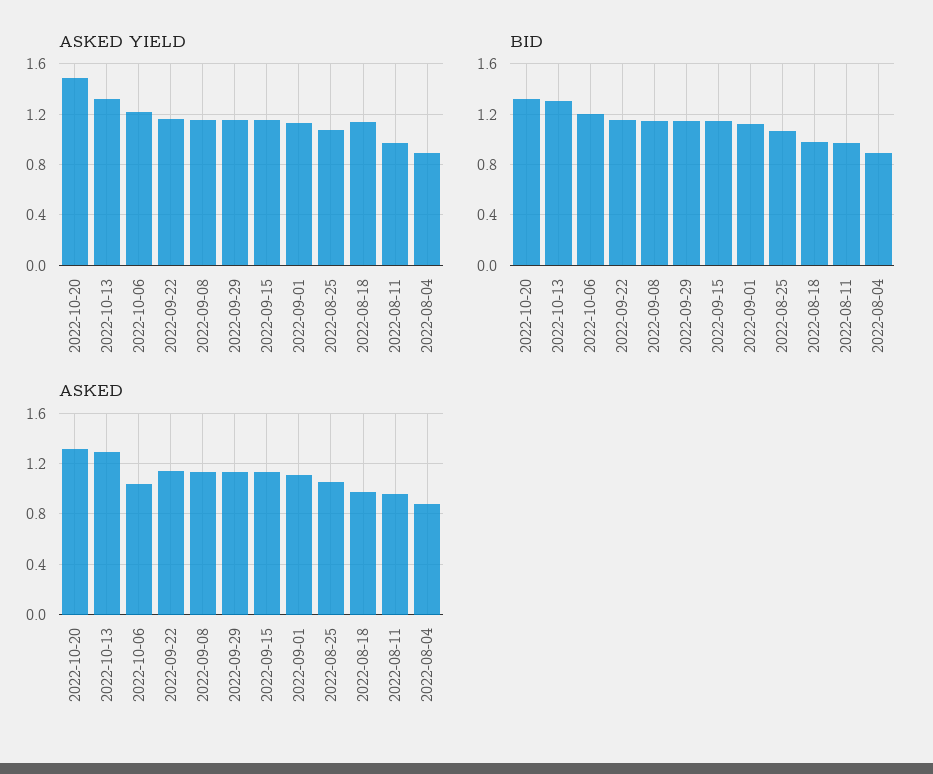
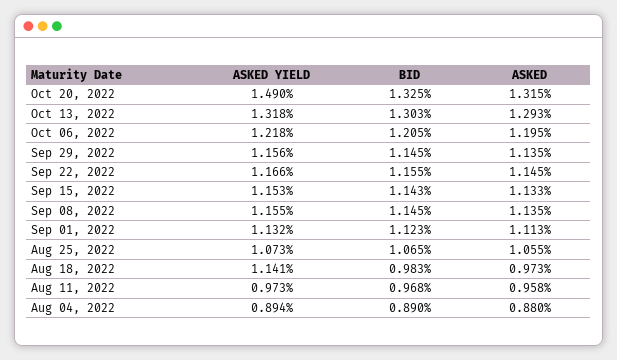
ASKED, 2022-10-06: 1.05 -> 1.195

